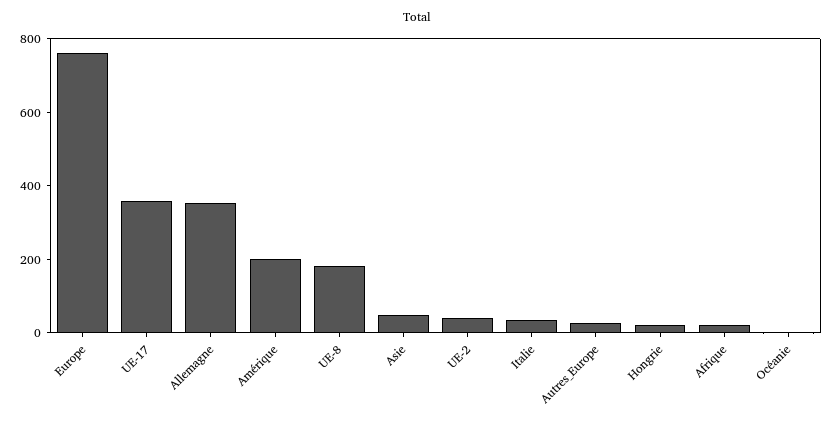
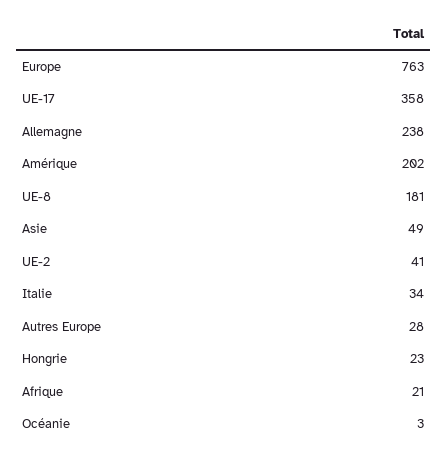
Allemagne: 350 -> 238

